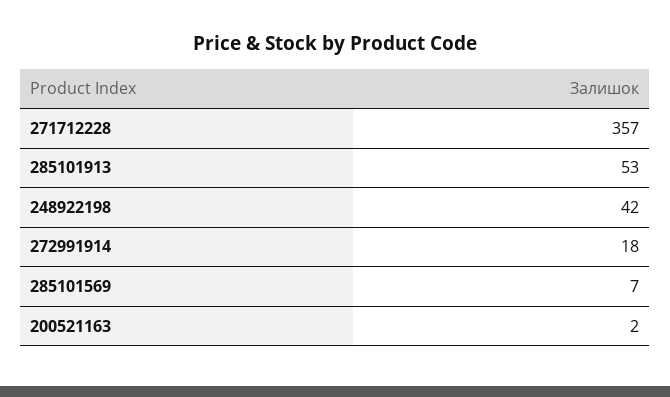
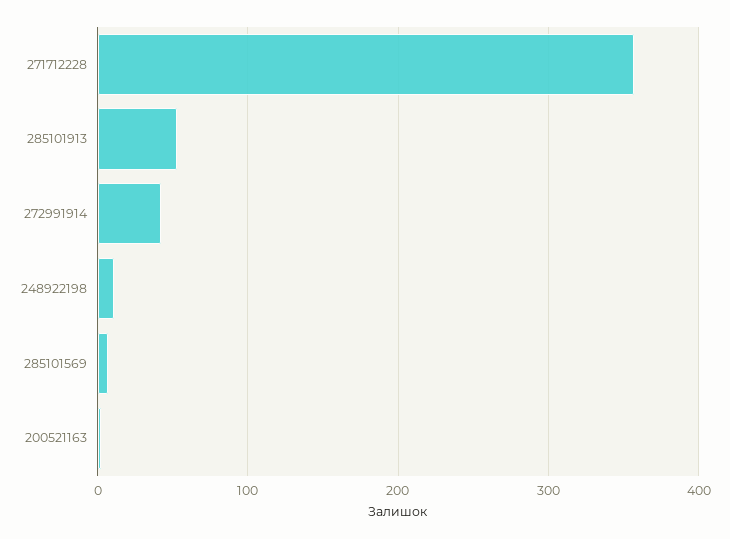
248922198: 42 -> 10
272991914: 18 -> 40

